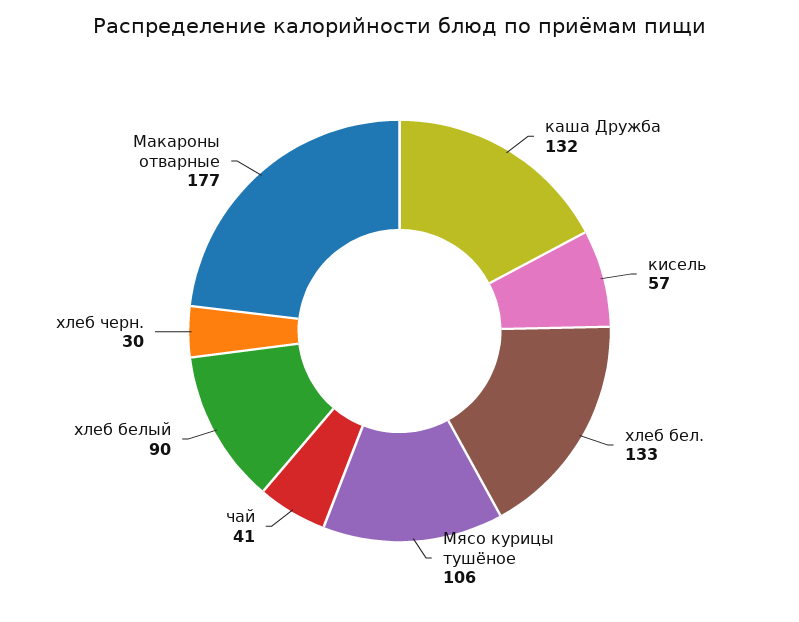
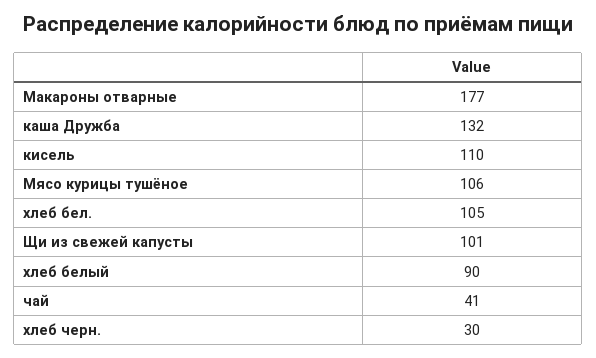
кисель: 57 -> 110
хлеб бел.: 133 -> 105
Щи из свежей капусты: none -> 101

